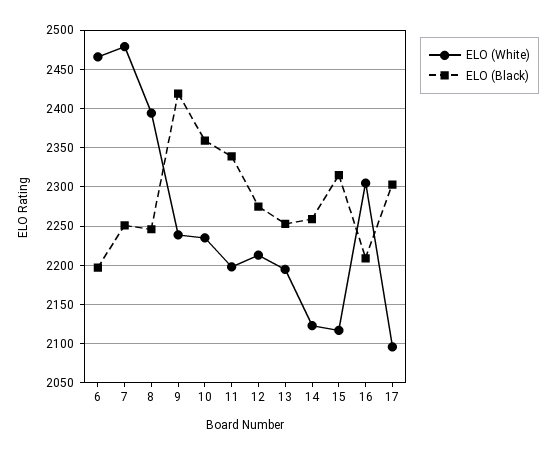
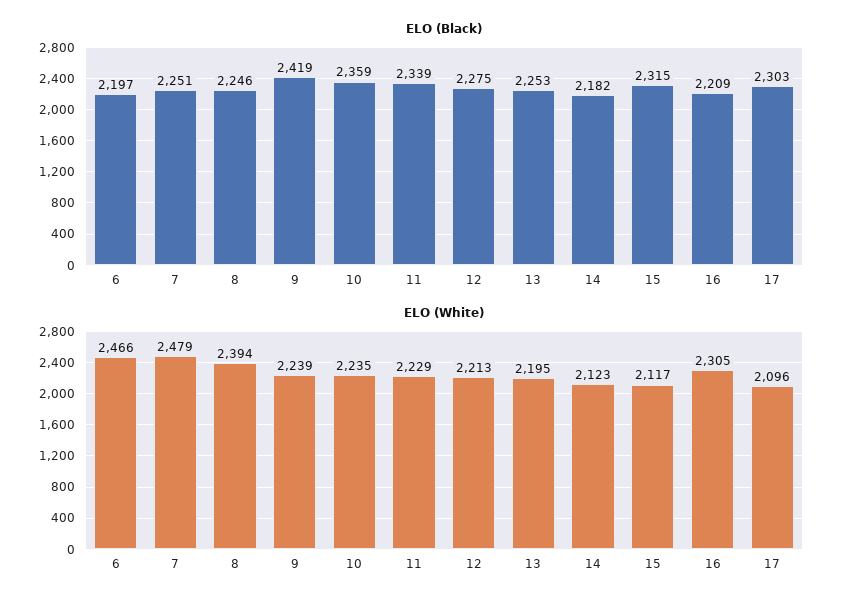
ELO (White), 11: 2200 -> 2229
ELO (Black), 14: 2260 -> 2182

